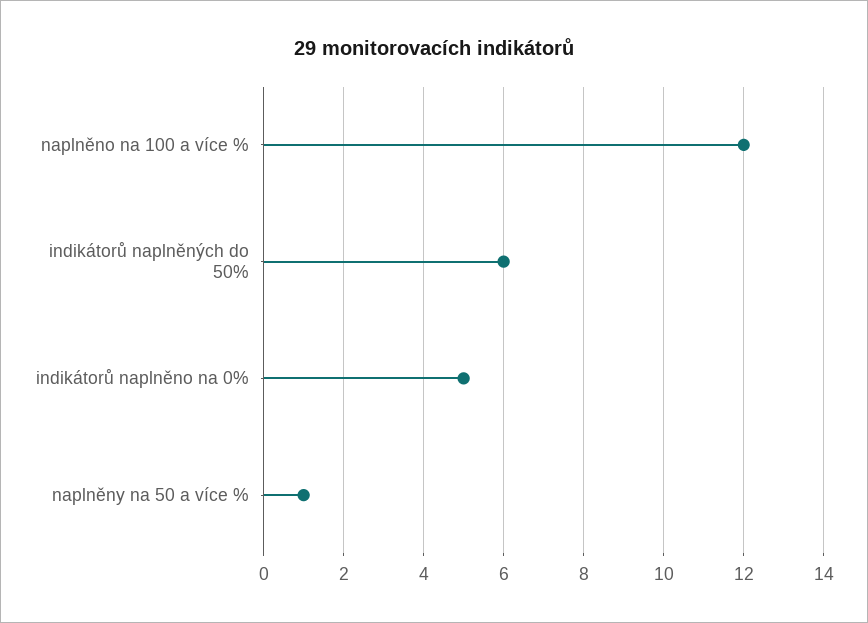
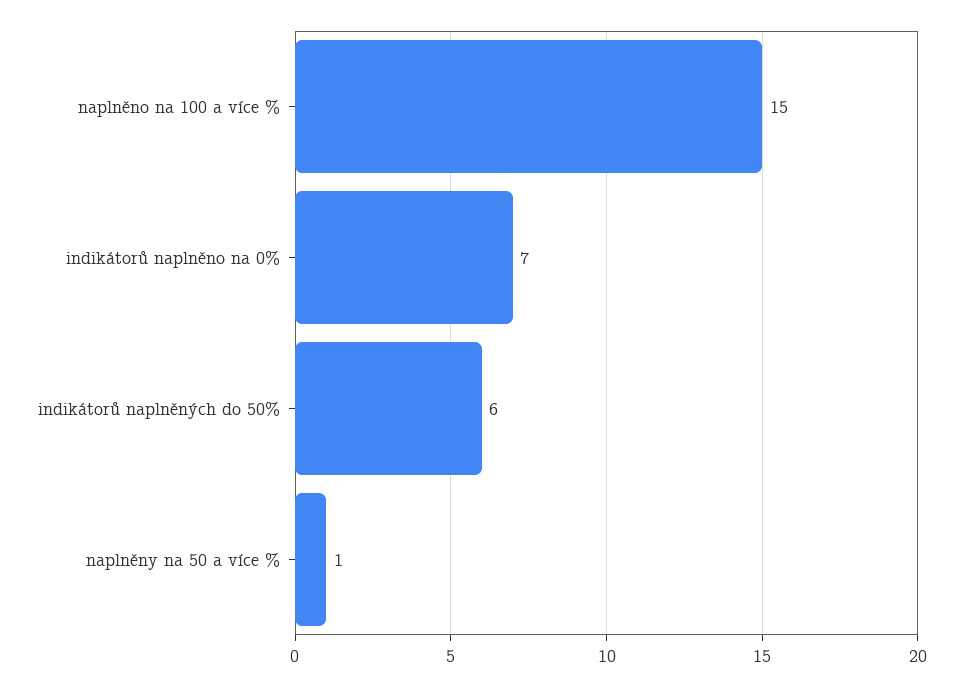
naplněno na 100 a více %: 12 -> 15
indikátorů naplněno na 0%: 5 -> 7

